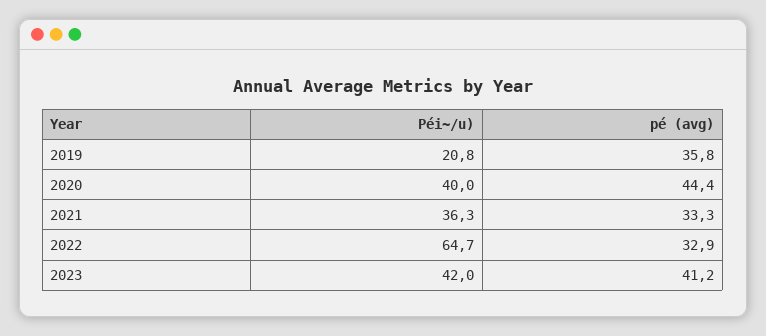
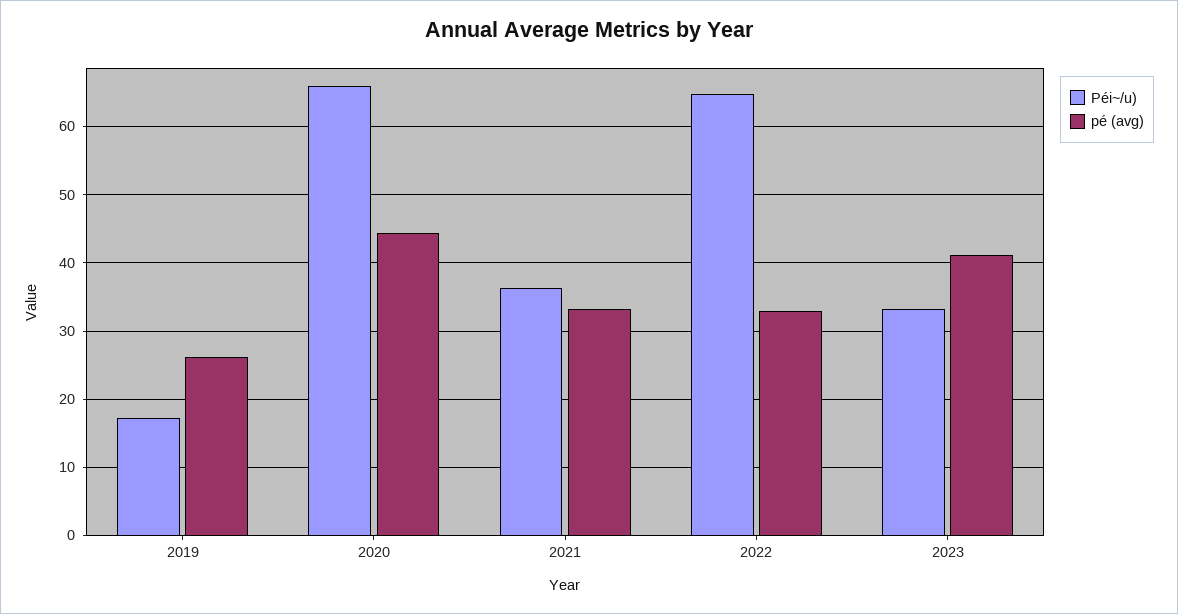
Péi~/u), 2019: 20.8 -> 17
pé (avg), 2019: 35.8 -> 26
Péi~/u), 2020: 40 -> 66
Péi~/u), 2023: 42 -> 33

